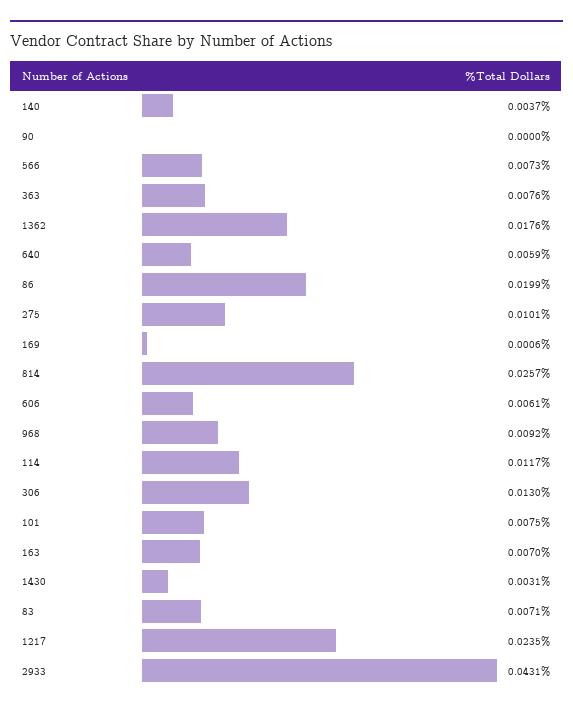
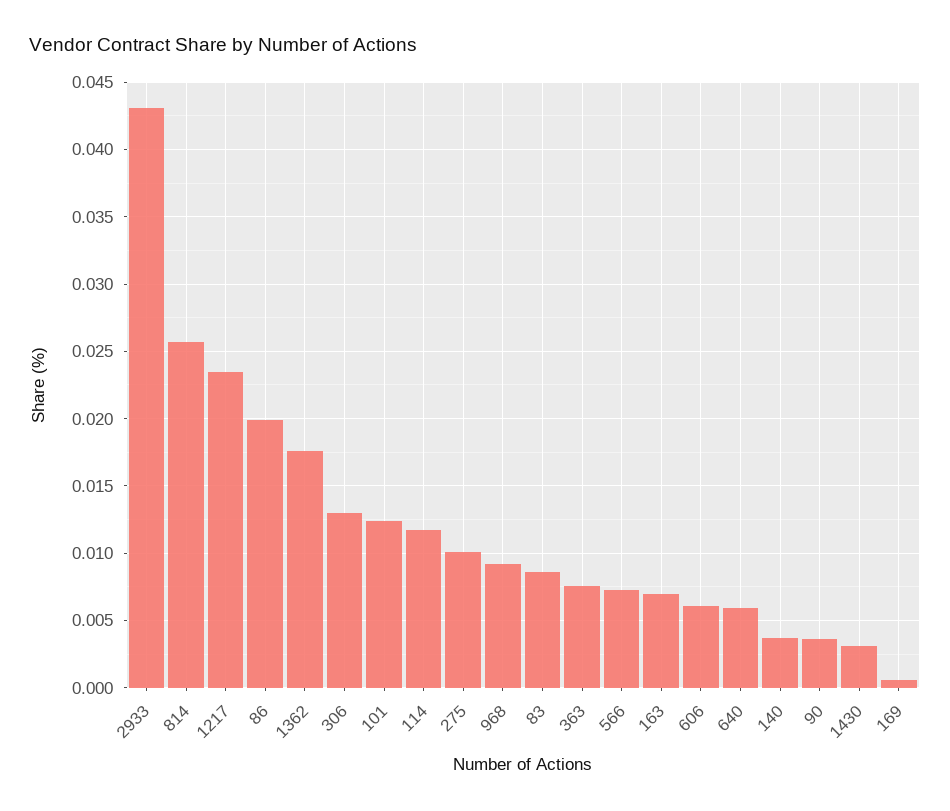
90: 0 -> 0.0035
101: 0.0075 -> 0.0125
83: 0.0071 -> 0.0085

